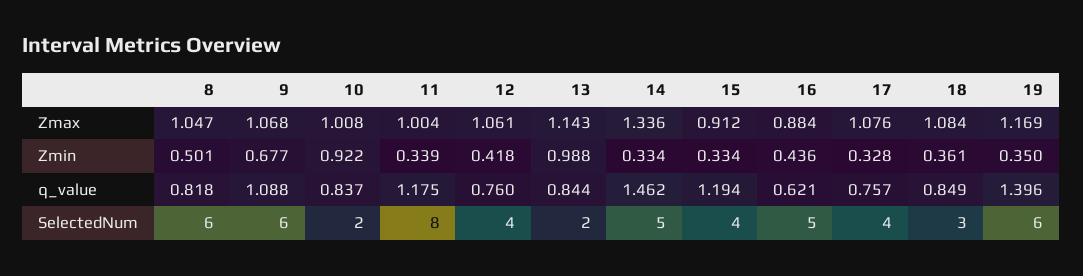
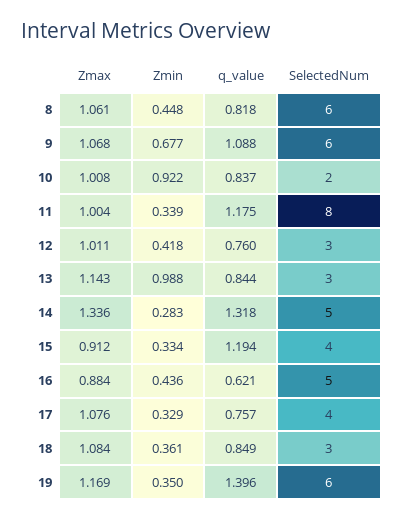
8, Zmax: 1.047 -> 1.061
12, Zmax: 1.061 -> 1.011
8, Zmin: 0.501 -> 0.448
14, Zmin: 0.334 -> 0.283
17, Zmin: 0.328 -> 0.329
14, q_value: 1.462 -> 1.318
12, SelectedNum: 4 -> 3
13, SelectedNum: 2 -> 3

